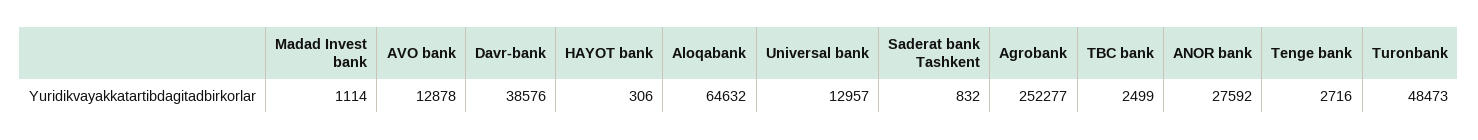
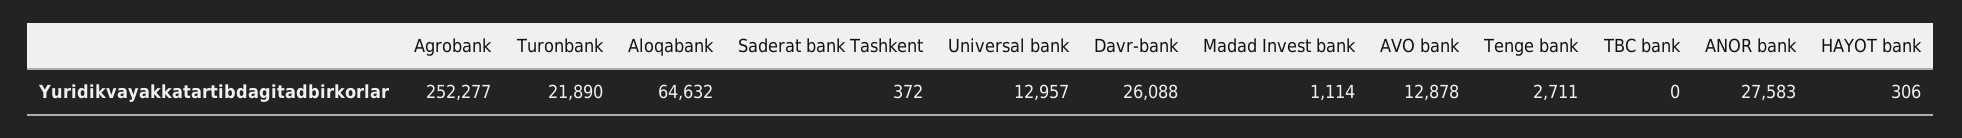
Davr-bank: 38576 -> 26088
Saderat bank Tashkent: 832 -> 372
TBC bank: 2499 -> 0
ANOR bank: 27592 -> 27583
Tenge bank: 2716 -> 2711
Turonbank: 48473 -> 21890

